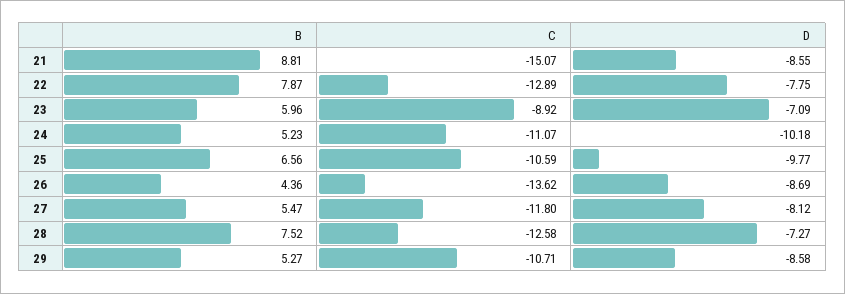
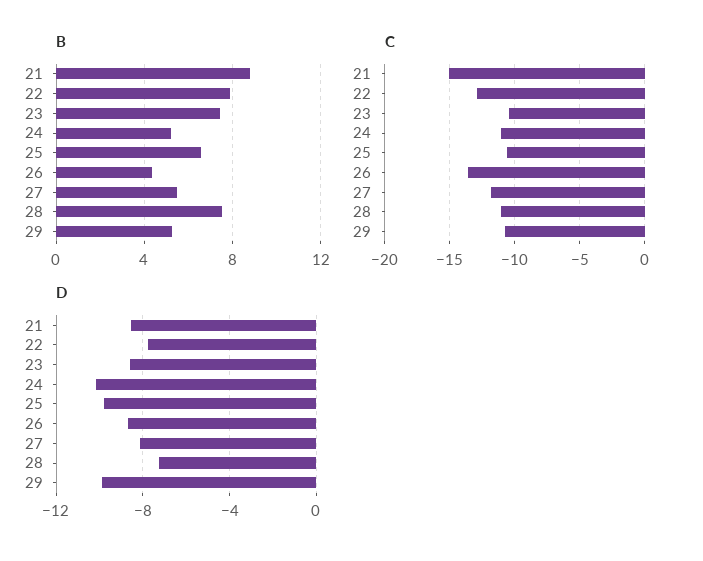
B, 23: 5.96 -> 7.5
C, 23: -8.92 -> -10.5
D, 23: -7.09 -> -8.5
C, 28: -12.58 -> -11
D, 29: -8.58 -> -10

